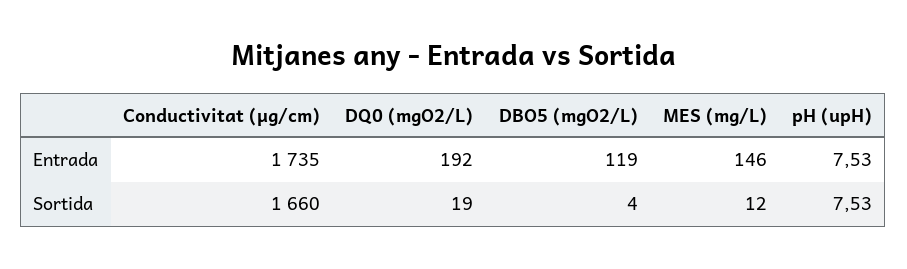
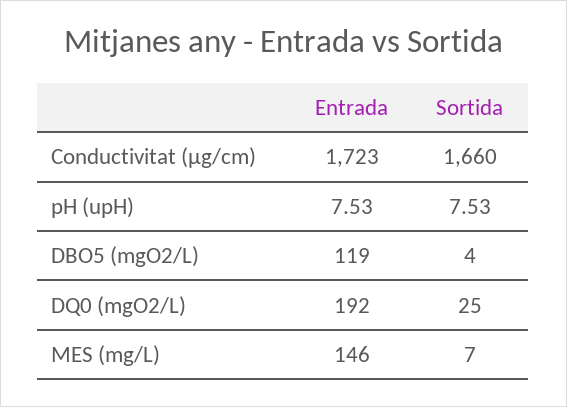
Conductivitat (µg/cm), Entrada: 1735 -> 1723
DQ0 (mgO2/L), Sortida: 19 -> 25
MES (mg/L), Sortida: 12 -> 7

